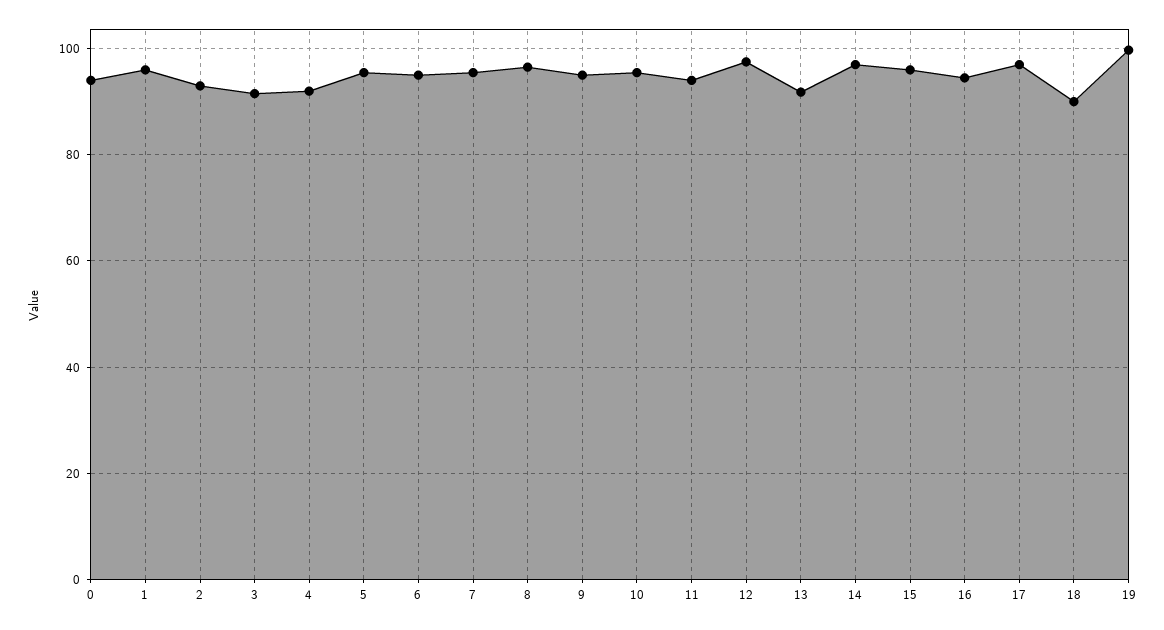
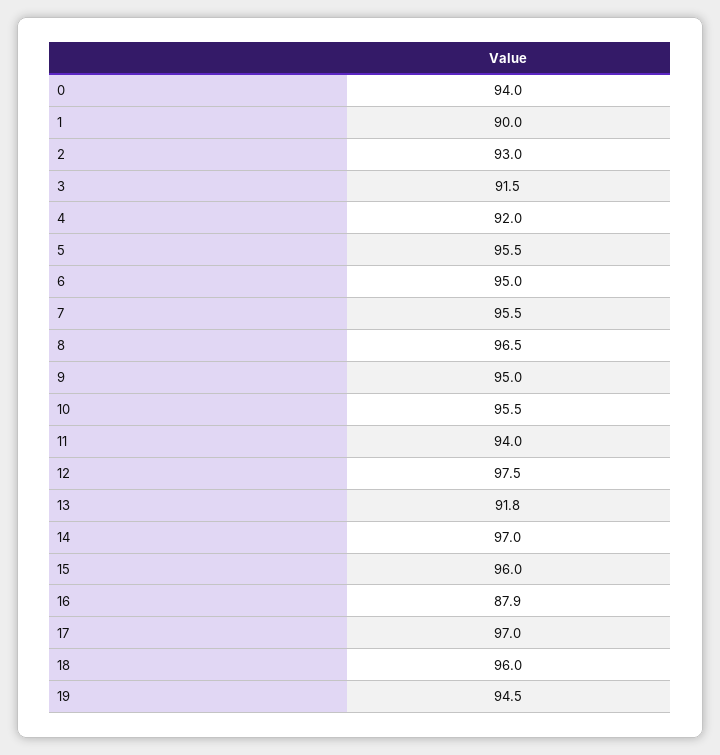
1: 96 -> 90
16: 94 -> 87.9
18: 90 -> 96
19: 100 -> 94.5

